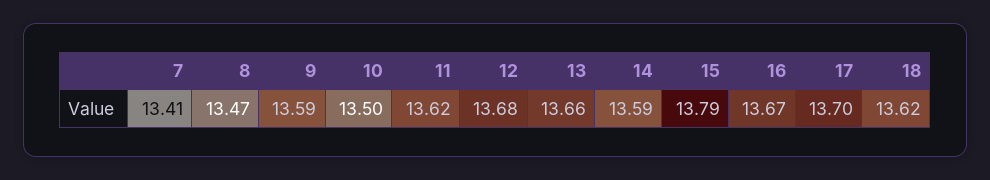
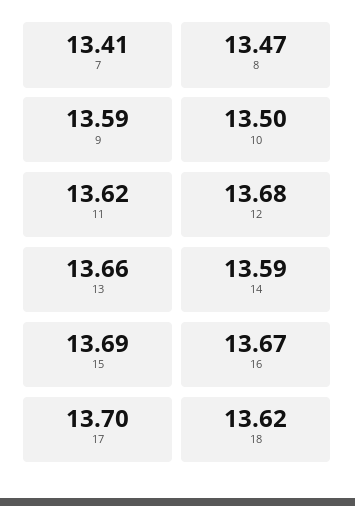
15: 13.79 -> 13.69

